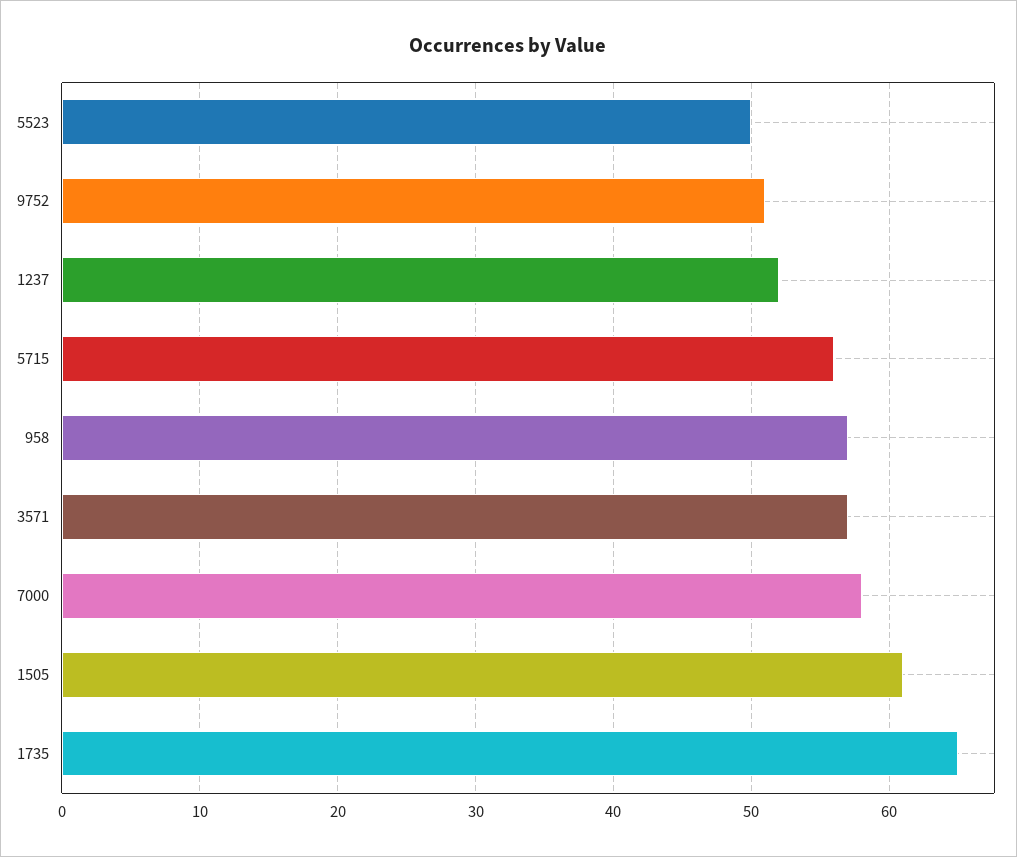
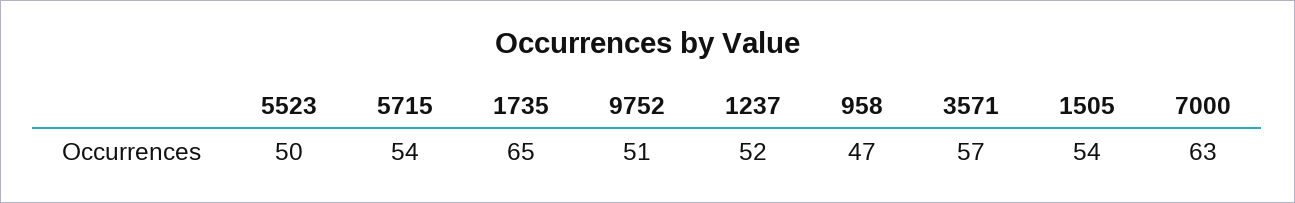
5715: 56 -> 54
958: 57 -> 47
7000: 58 -> 63
1505: 61 -> 54

